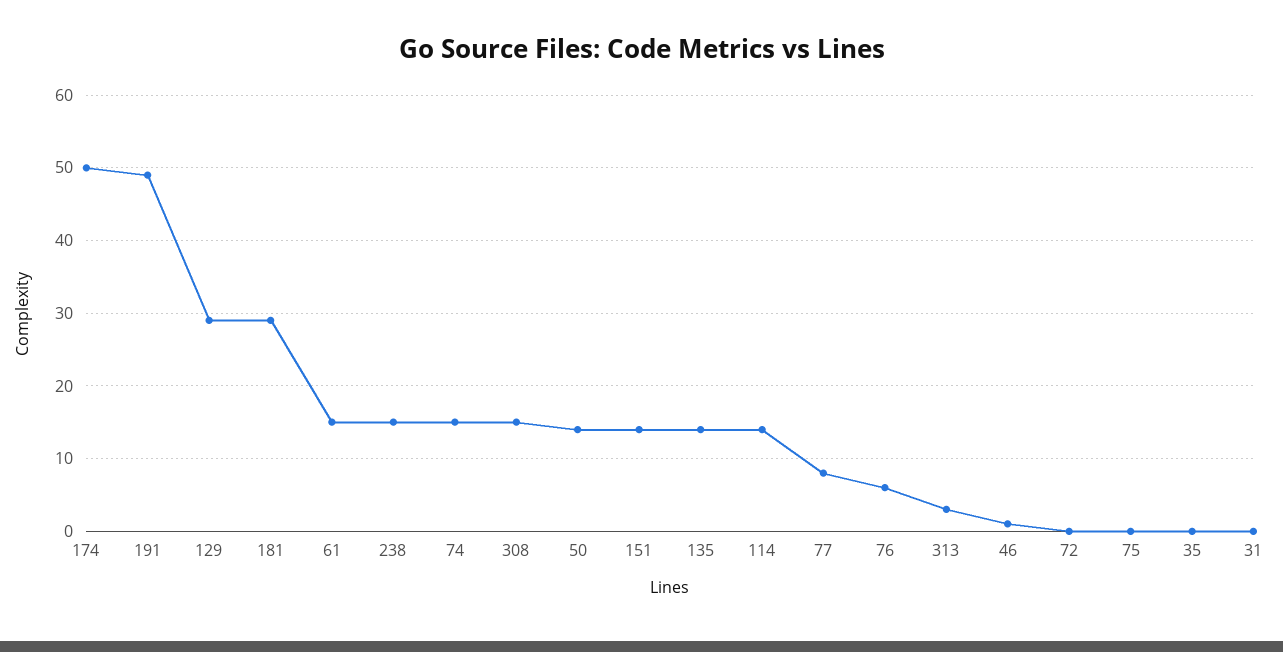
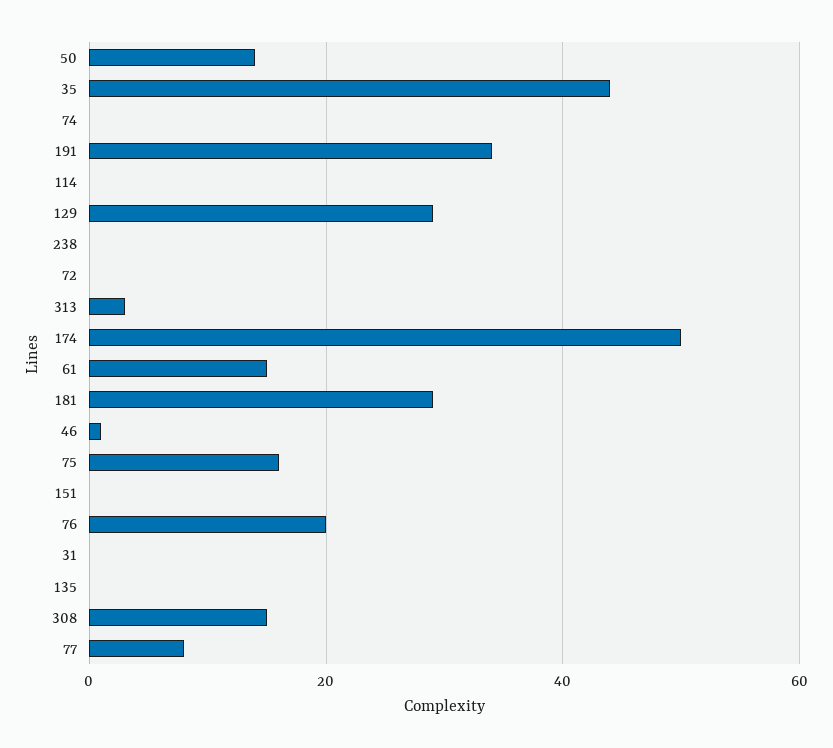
191: 49 -> 35
238: 15 -> 0
74: 15 -> 0
151: 14 -> 0
135: 14 -> 0
114: 14 -> 0
76: 6 -> 20
75: 0 -> 15
35: 0 -> 45

